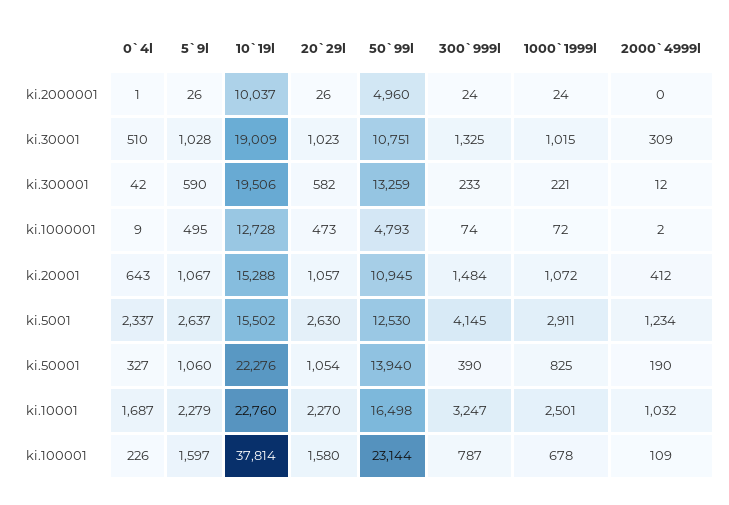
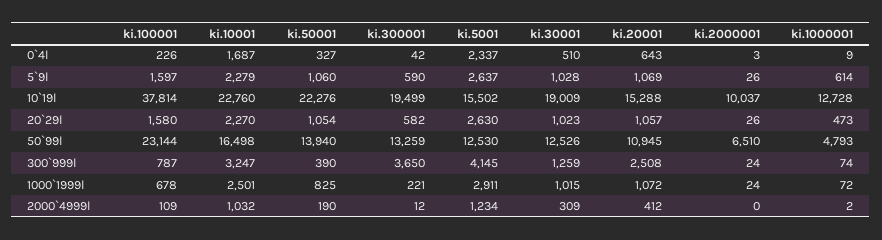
0`4l, ki.2000001: 1 -> 3
50`99l, ki.2000001: 4960 -> 6510
50`99l, ki.30001: 10751 -> 12526
300`999l, ki.30001: 1325 -> 1259
10`19l, ki.300001: 19506 -> 19499
300`999l, ki.300001: 233 -> 3650
5`9l, ki.1000001: 495 -> 614
5`9l, ki.20001: 1067 -> 1069
300`999l, ki.20001: 1484 -> 2508

